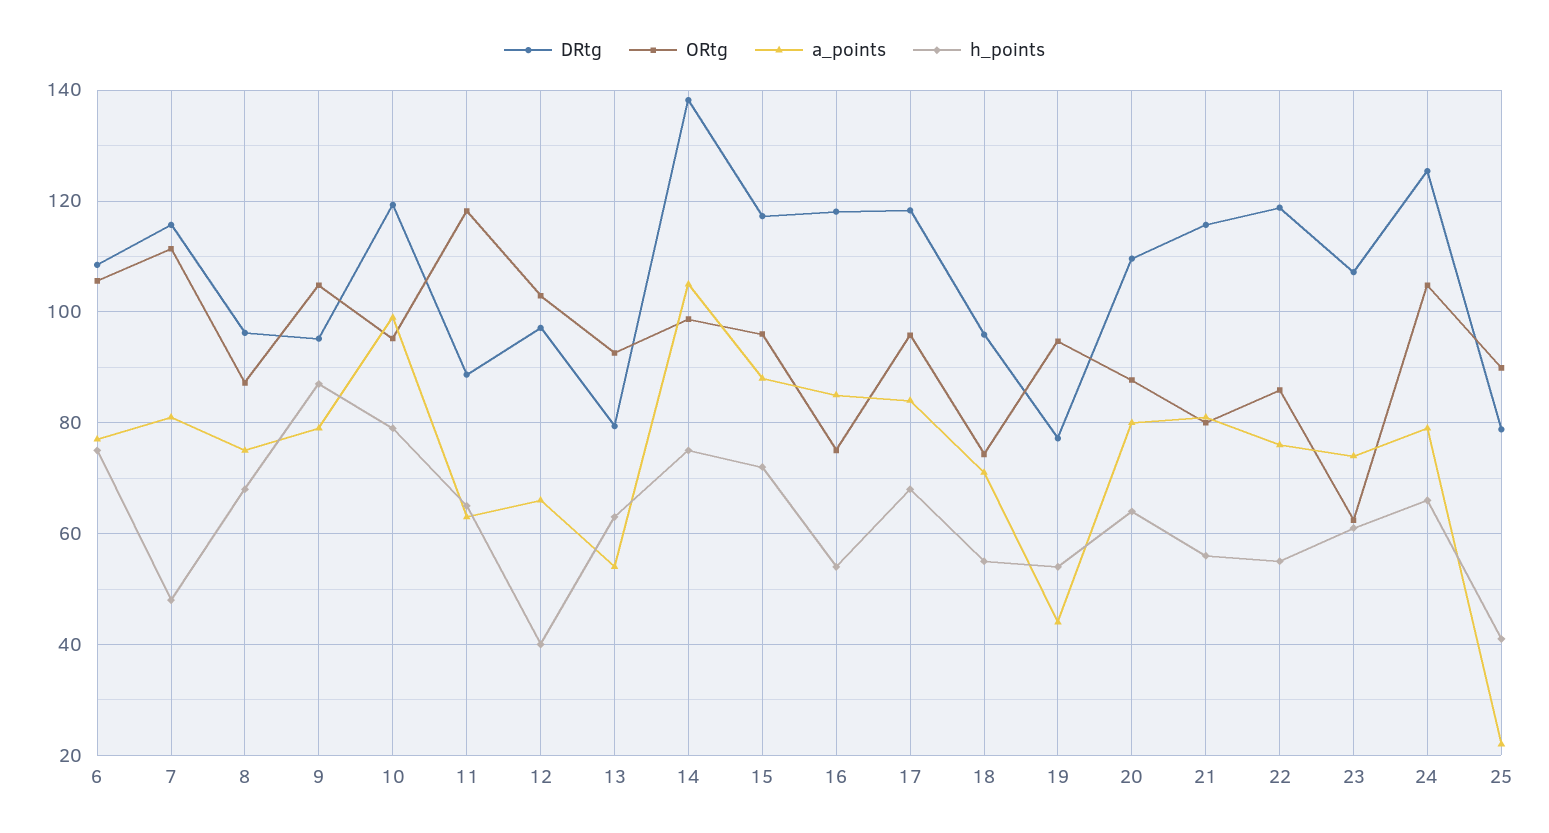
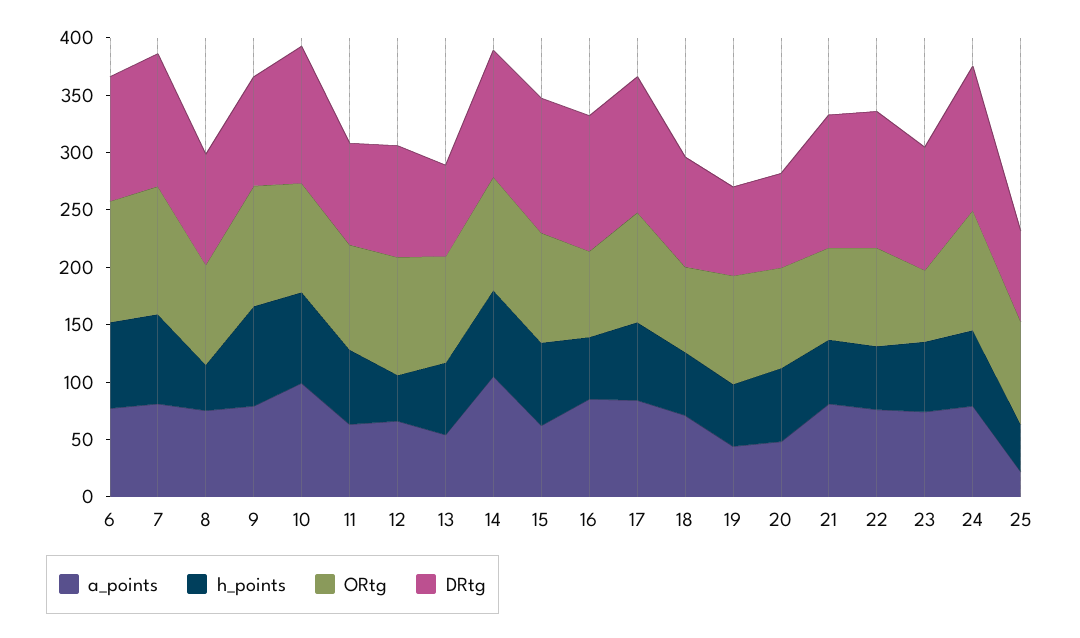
h_points, 7: 48 -> 80
h_points, 8: 68 -> 40
ORtg, 11: 118 -> 90
DRtg, 14: 138 -> 110
a_points, 15: 88 -> 60
DRtg, 20: 110 -> 80
a_points, 20: 80 -> 50

